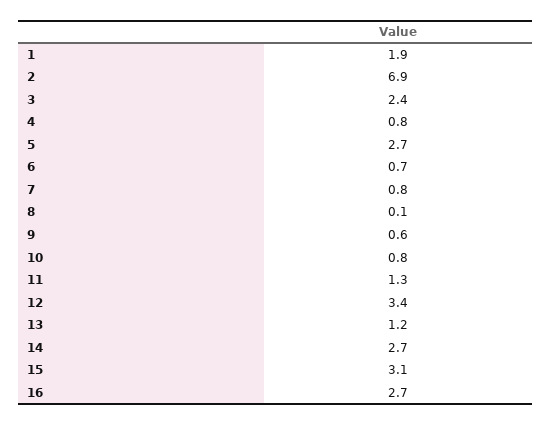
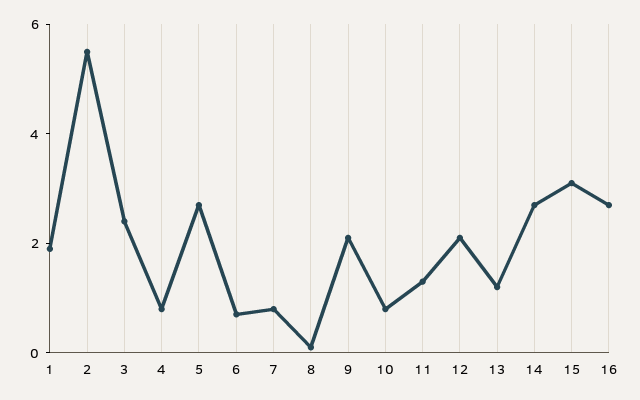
2: 6.9 -> 5.5
9: 0.6 -> 2
12: 3.4 -> 2

